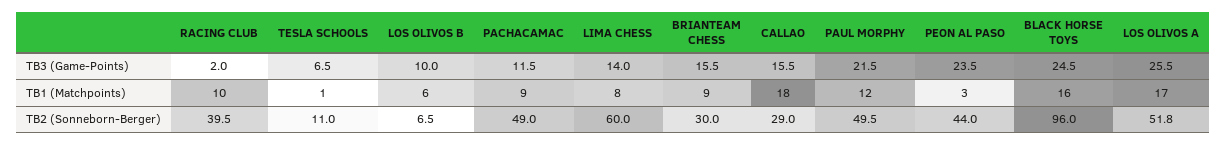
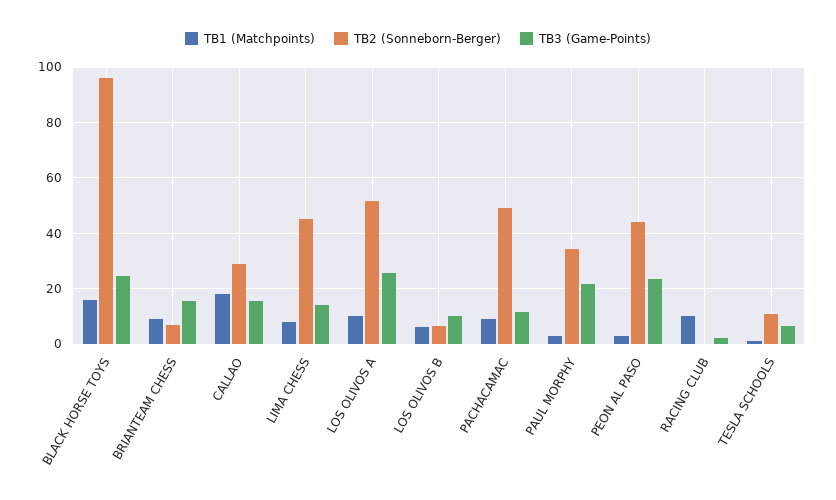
TB1 (Matchpoints), PAUL MORPHY: 12 -> 2.5
TB1 (Matchpoints), LOS OLIVOS A: 17 -> 10
TB2 (Sonneborn-Berger), RACING CLUB: 39.5 -> 0
TB2 (Sonneborn-Berger), LIMA CHESS: 60 -> 45
TB2 (Sonneborn-Berger), BRIANTEAM CHESS: 30 -> 7.5
TB2 (Sonneborn-Berger), PAUL MORPHY: 49.5 -> 35

